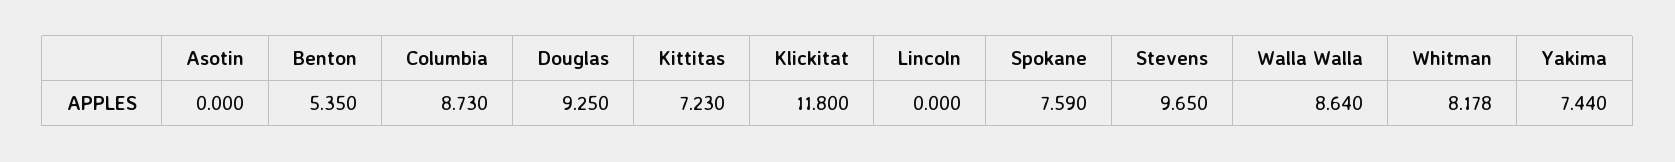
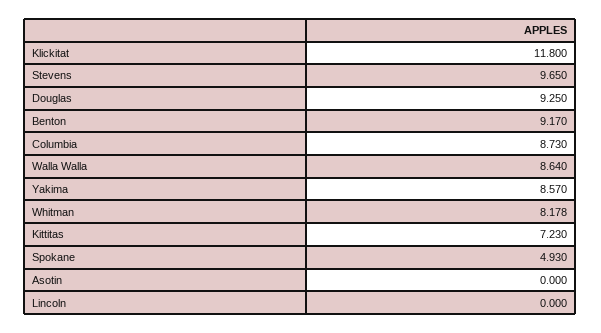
Benton: 5.35 -> 9.17
Spokane: 7.59 -> 4.93
Yakima: 7.44 -> 8.57

